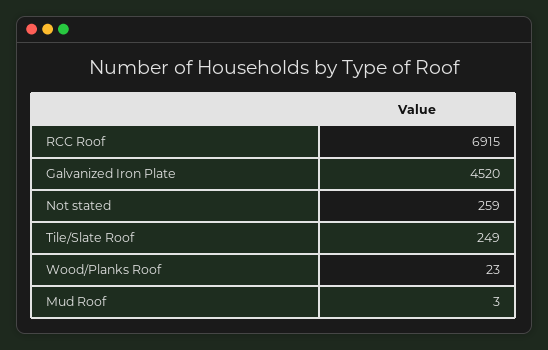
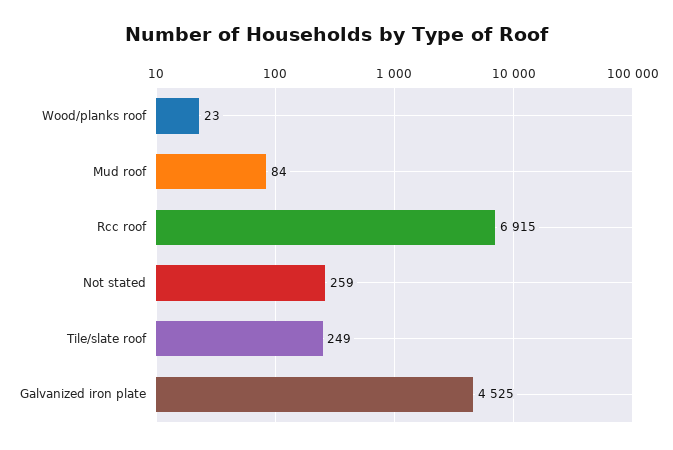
Galvanized Iron Plate: 4520 -> 4525
Mud Roof: 3 -> 84

